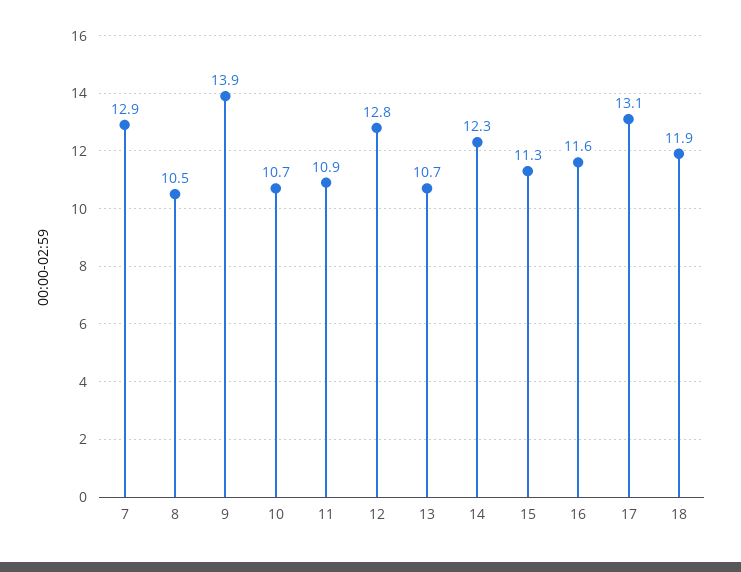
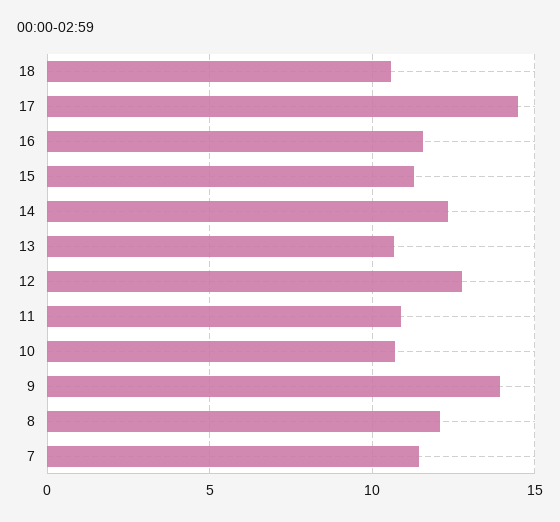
7: 12.9 -> 11.5
8: 10.5 -> 12
17: 13.1 -> 14.5
18: 11.9 -> 10.5

